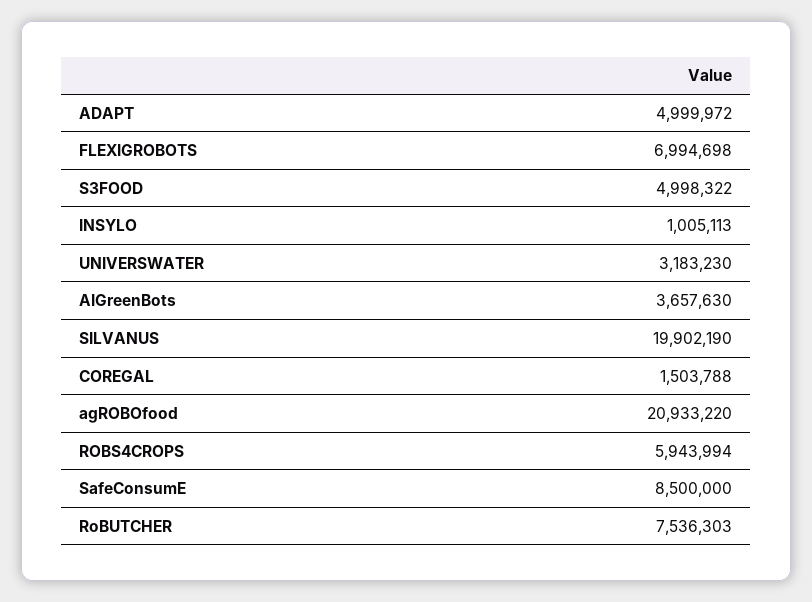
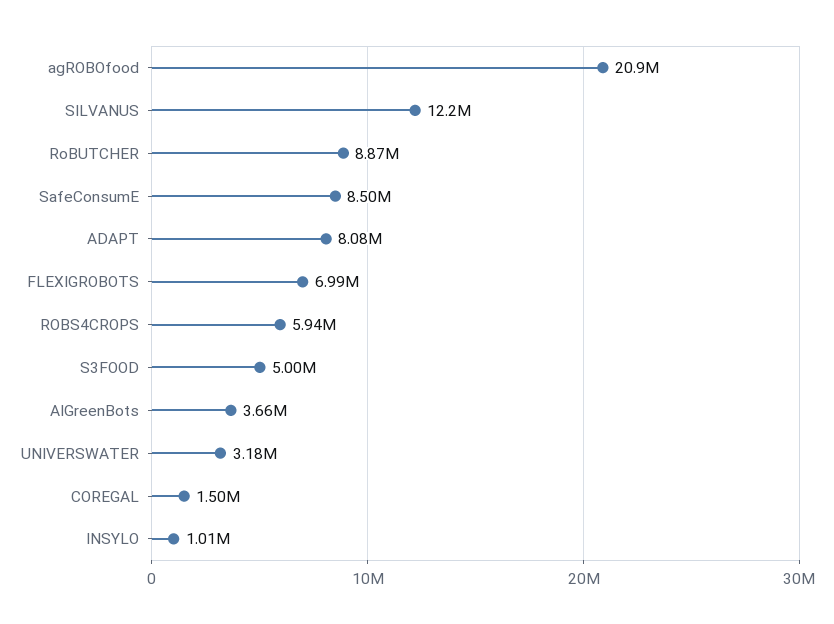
ADAPT: 4999972 -> 8080000
SILVANUS: 19902190 -> 12200000
RoBUTCHER: 7536303 -> 8870000

